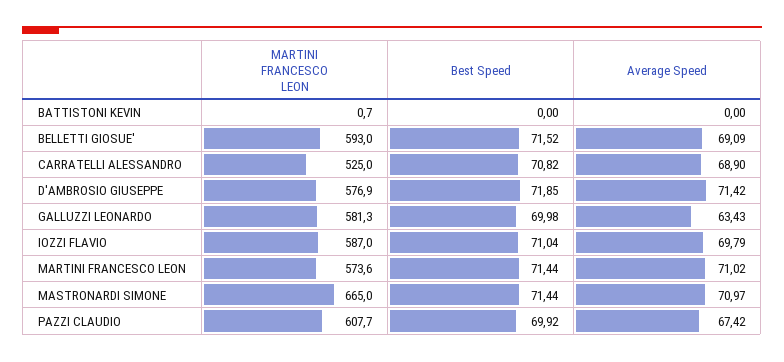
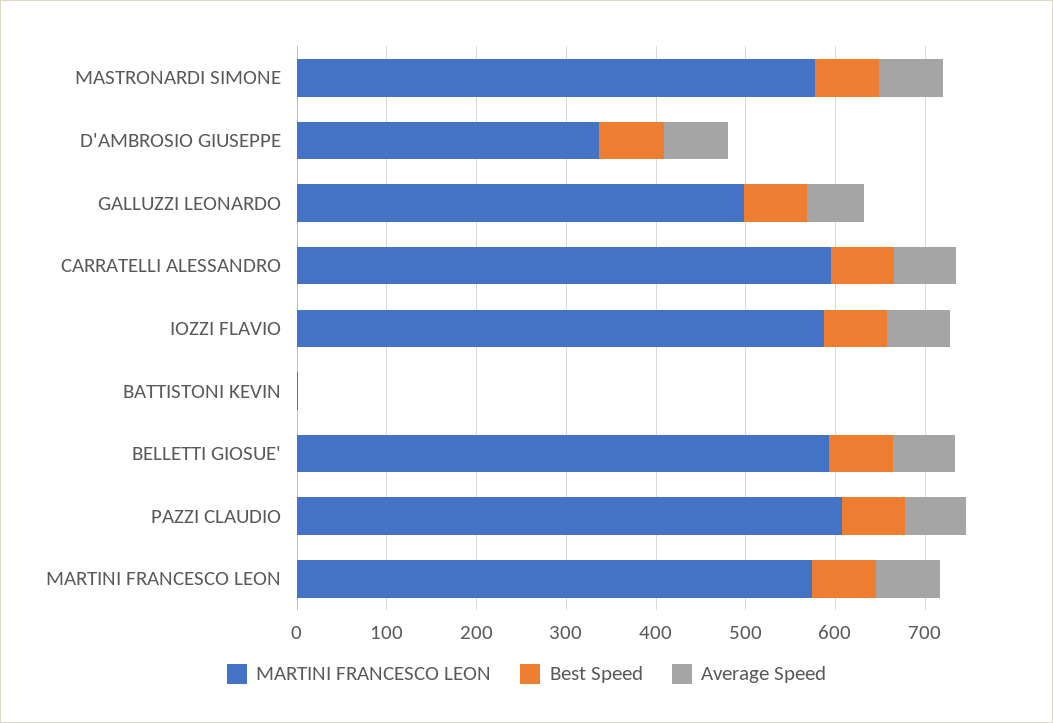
MARTINI FRANCESCO LEON, CARRATELLI ALESSANDRO: 525 -> 600
MARTINI FRANCESCO LEON, D'AMBROSIO GIUSEPPE: 576.9 -> 340
MARTINI FRANCESCO LEON, GALLUZZI LEONARDO: 581.3 -> 500
MARTINI FRANCESCO LEON, MASTRONARDI SIMONE: 665 -> 580

